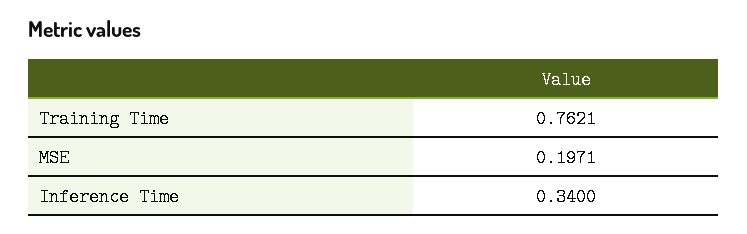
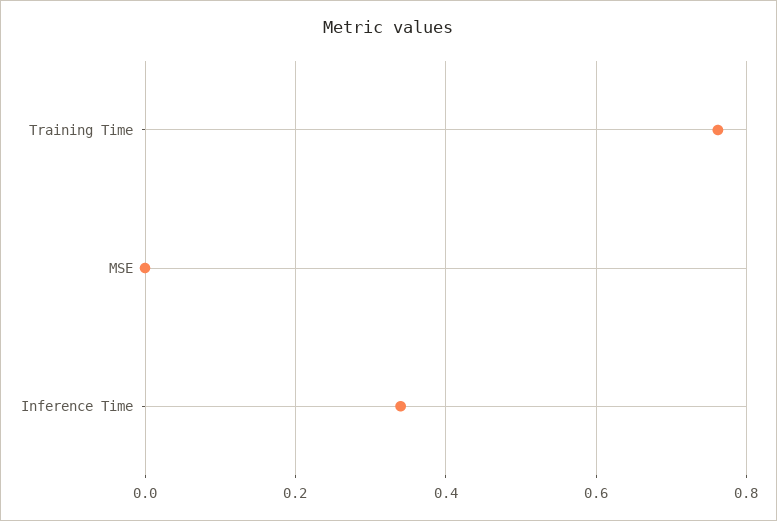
MSE: 0.1971 -> 0

